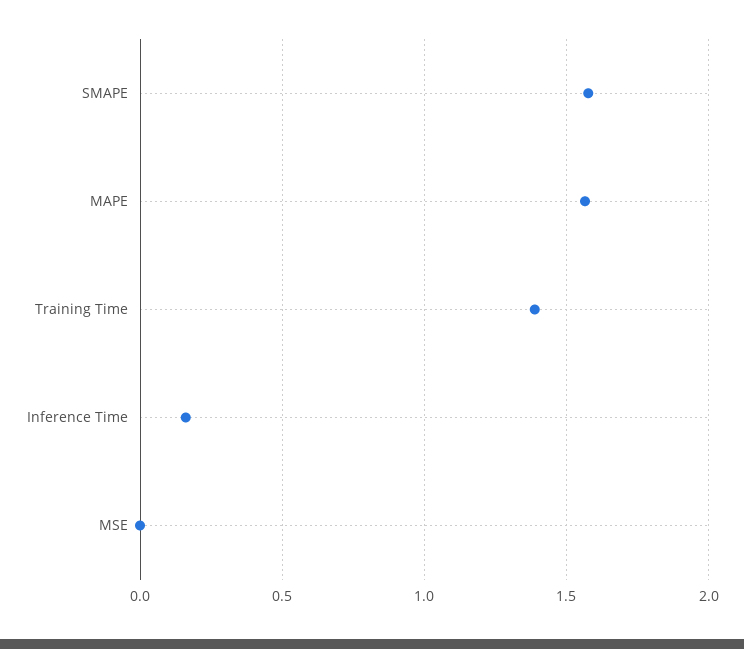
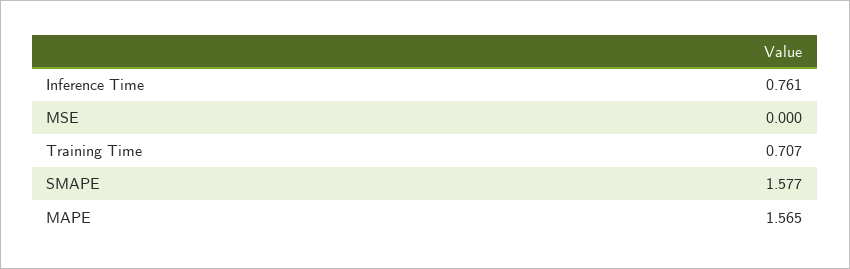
Training Time: 1.4 -> 0.707
Inference Time: 0.15 -> 0.761

